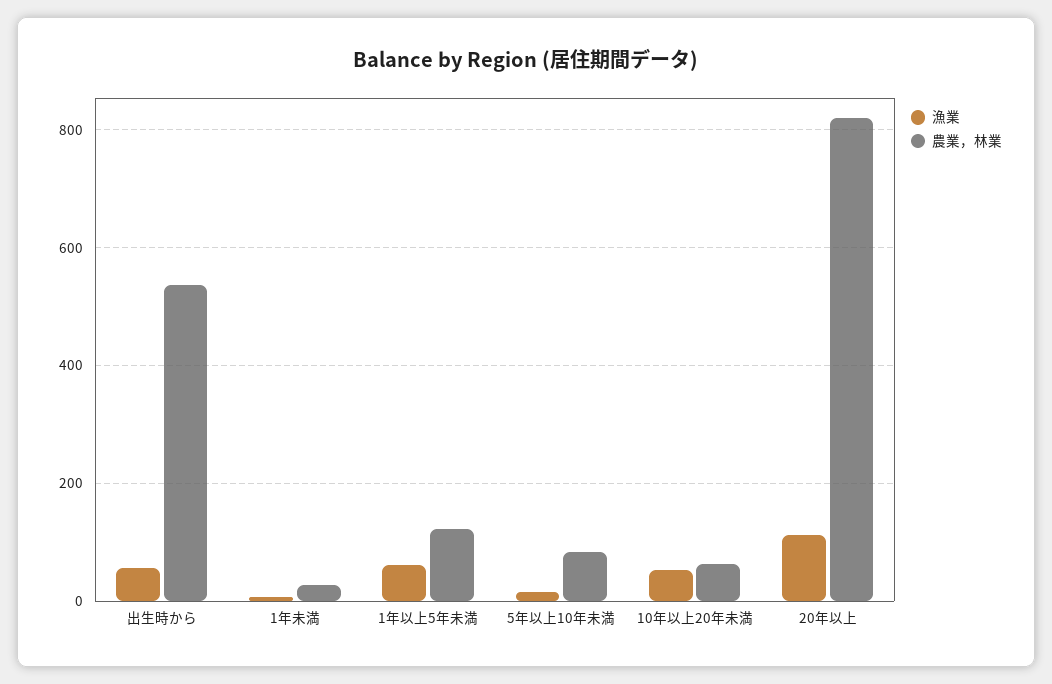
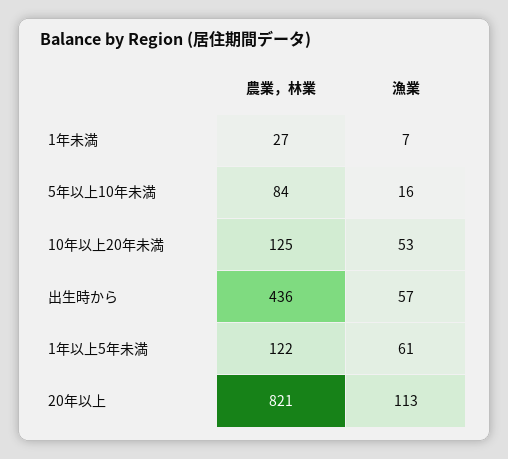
農業，林業, 出生時から: 540 -> 436
農業，林業, 10年以上20年未満: 60 -> 125

